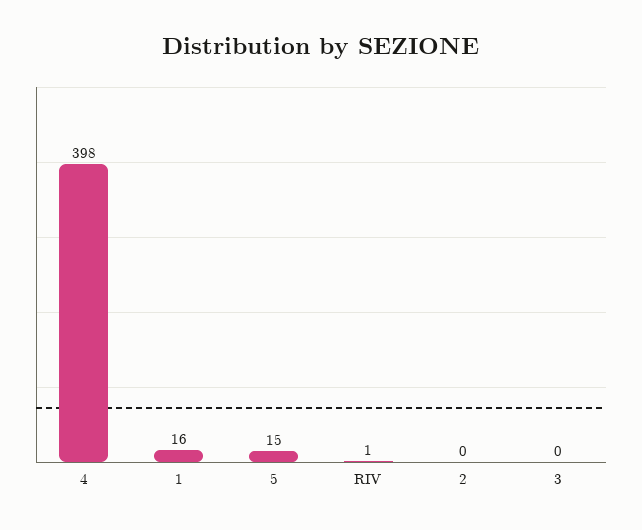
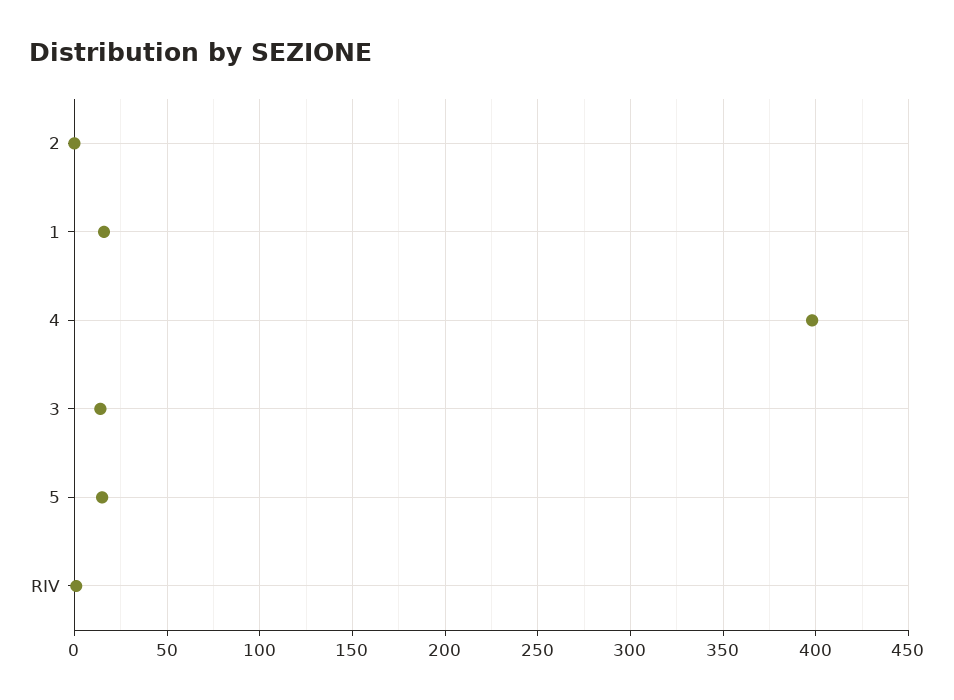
3: 0 -> 15

